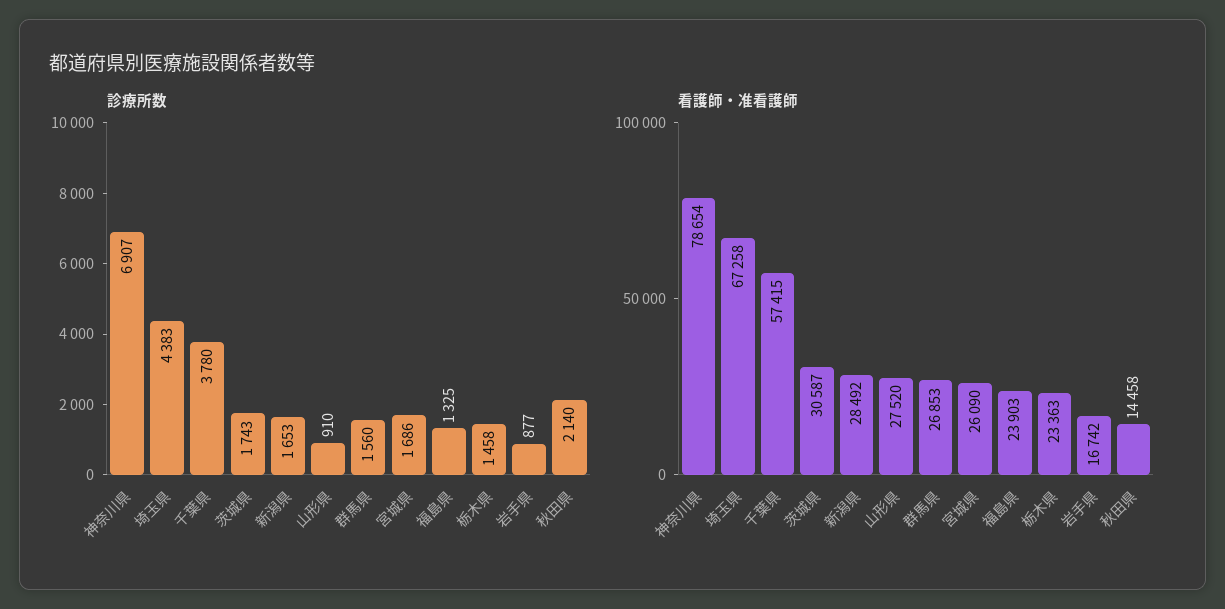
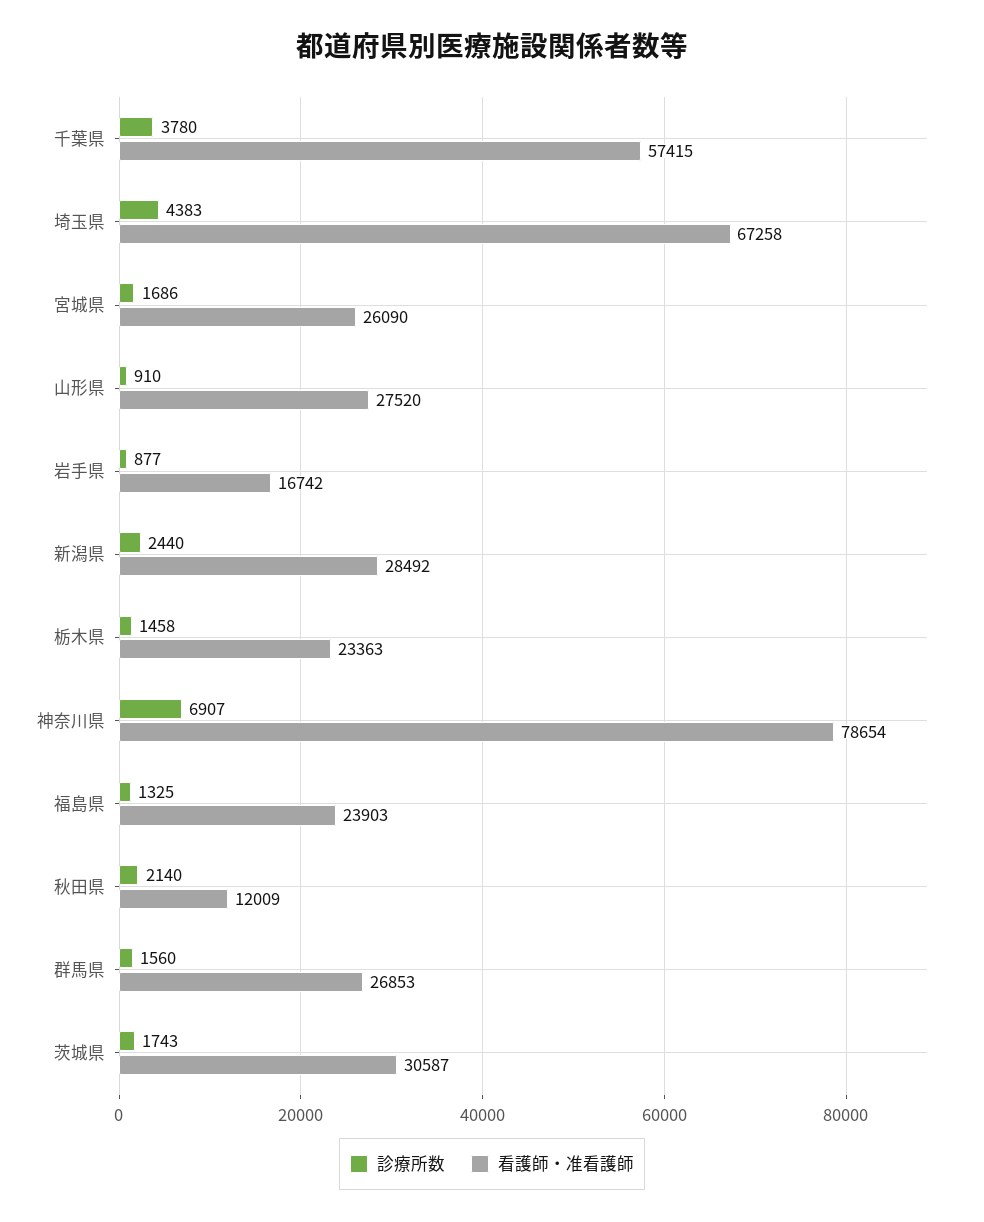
診療所数, 新潟県: 1653 -> 2440
看護師・准看護師, 秋田県: 14458 -> 12009

